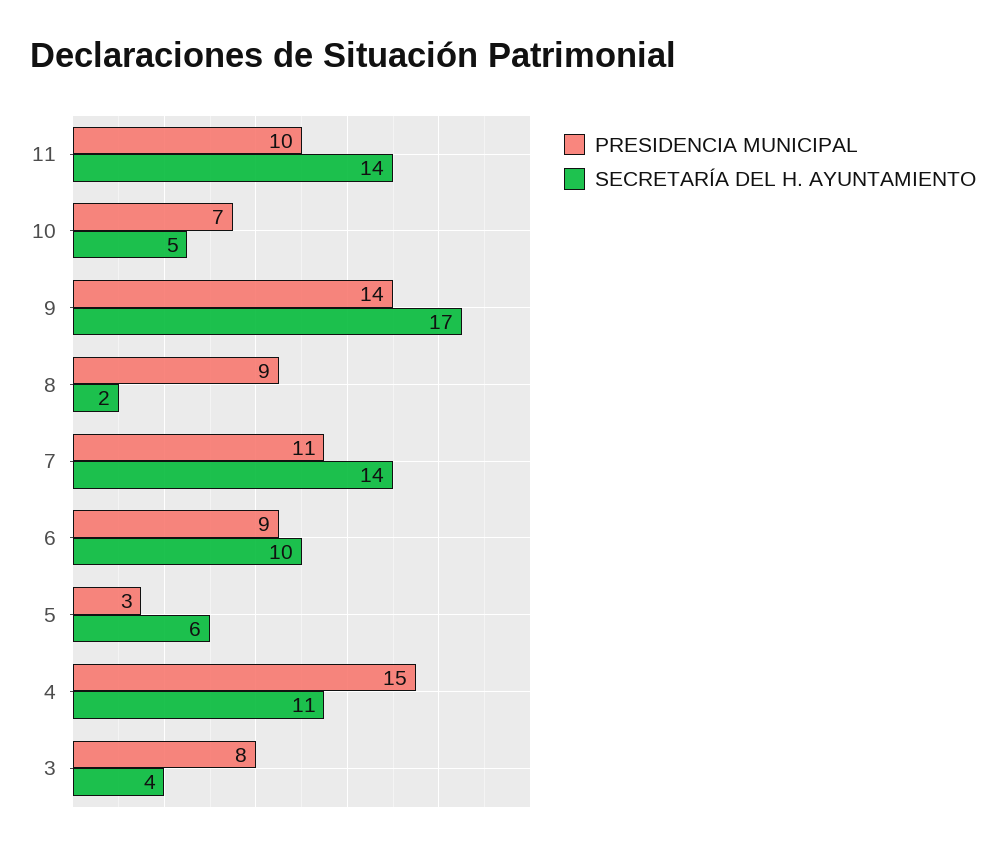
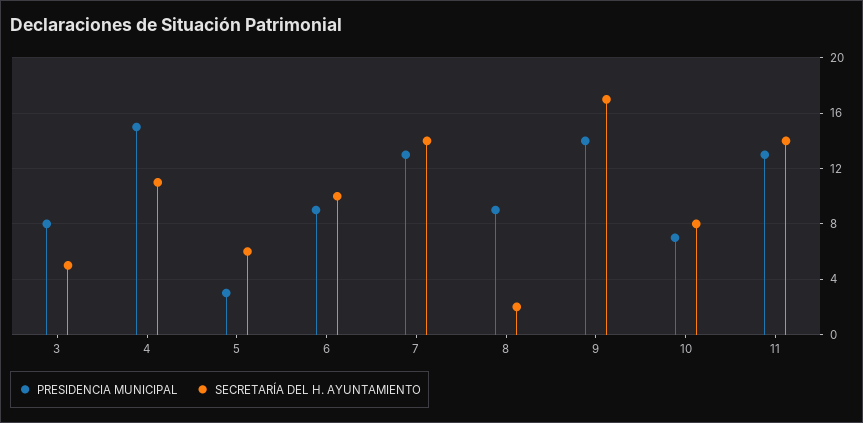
PRESIDENCIA MUNICIPAL, 11: 10 -> 13
SECRETARÍA DEL H. AYUNTAMIENTO, 10: 5 -> 8
PRESIDENCIA MUNICIPAL, 7: 11 -> 13
SECRETARÍA DEL H. AYUNTAMIENTO, 3: 4 -> 5

